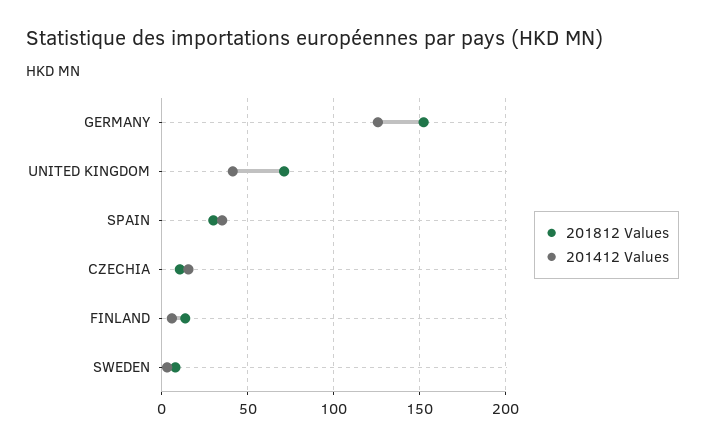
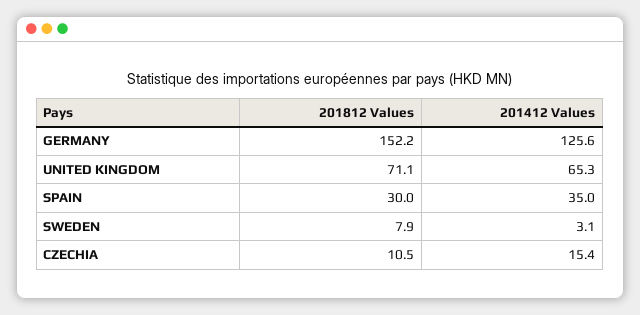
201412 Values, UNITED KINGDOM: 40 -> 65.3
201812 Values, FINLAND: 15 -> none
201412 Values, FINLAND: 5 -> none

